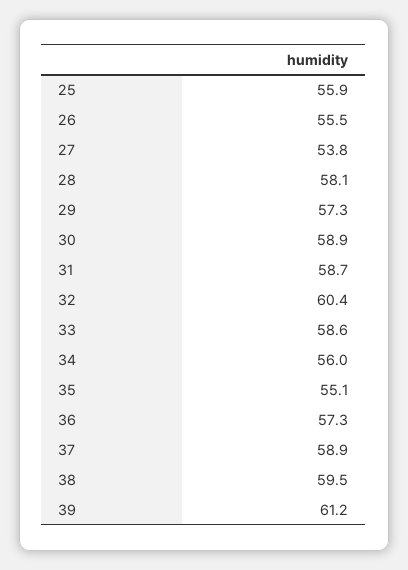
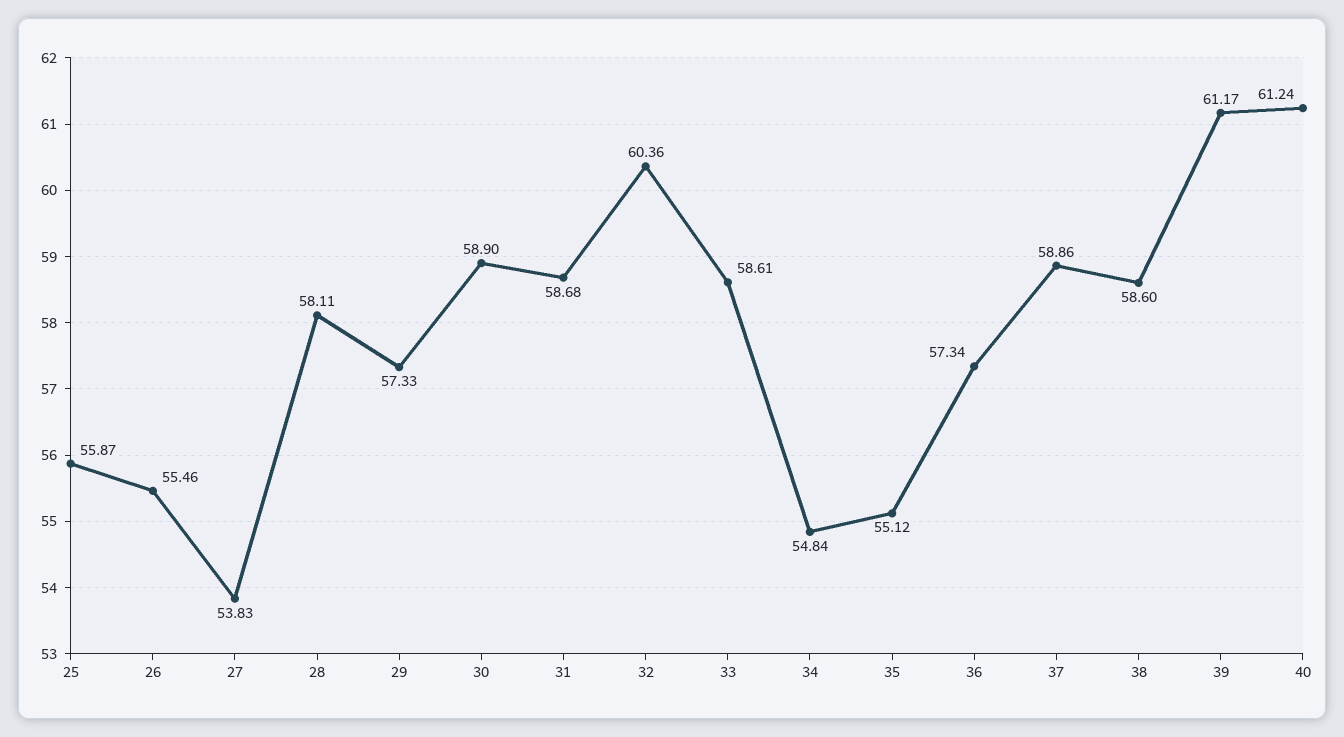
34: 56 -> 54.84
38: 59.5 -> 58.6
40: none -> 61.24

